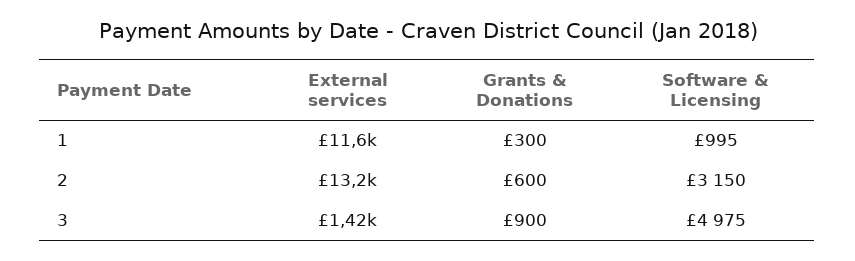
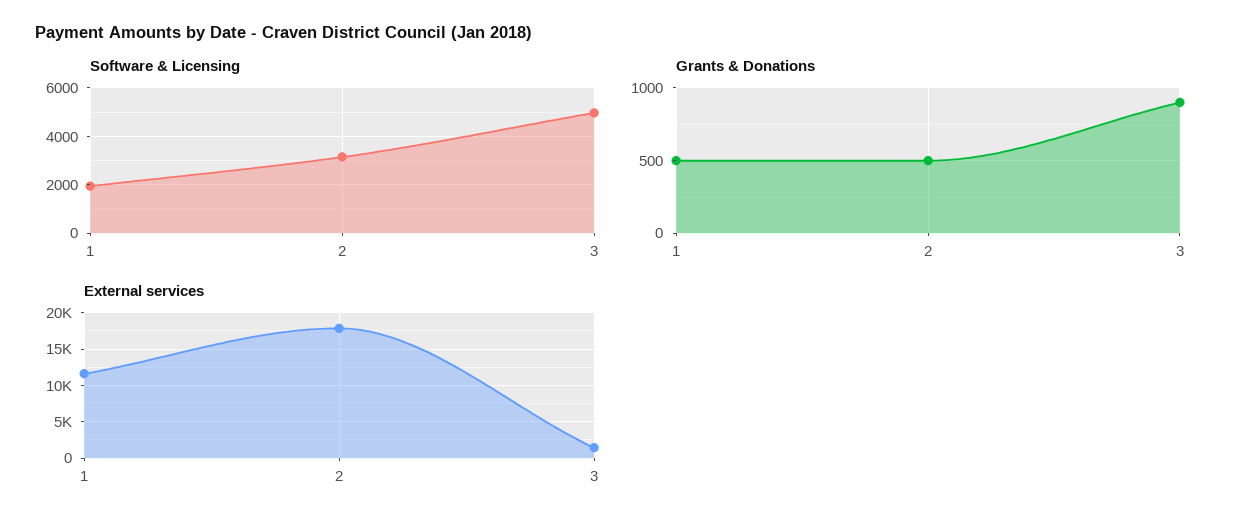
Grants & Donations, 1: 300 -> 500
Software & Licensing, 1: 995 -> 2000
External services, 2: 13200 -> 18000
Grants & Donations, 2: 600 -> 500

